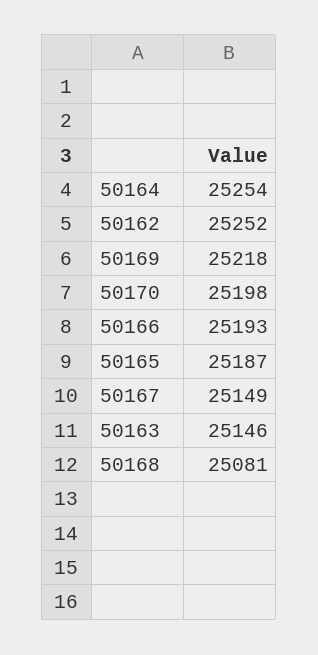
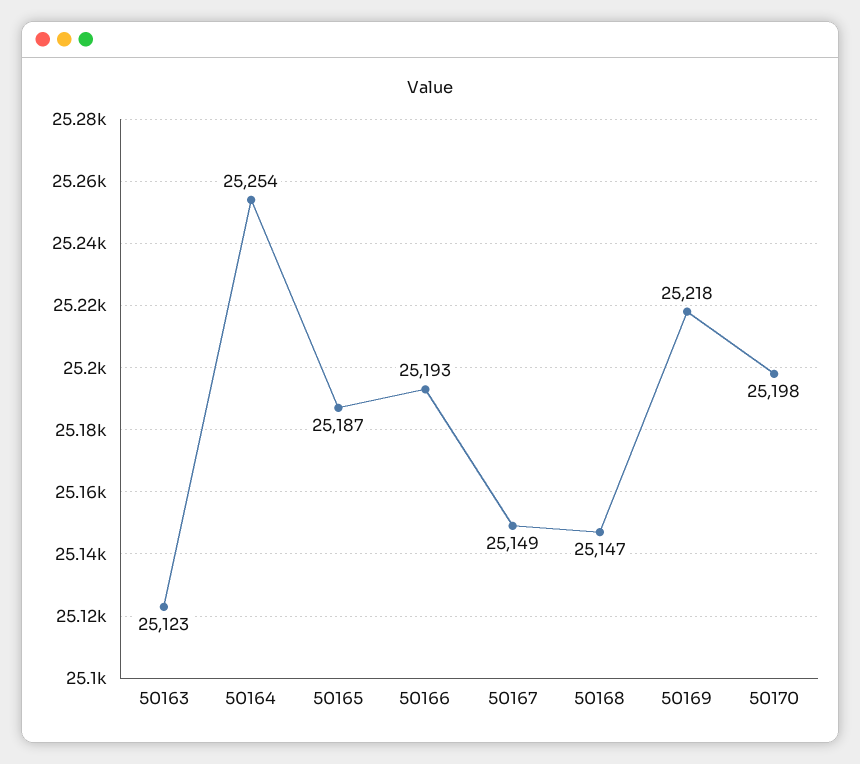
50162: 25252 -> none
50163: 25146 -> 25123
50168: 25081 -> 25147

